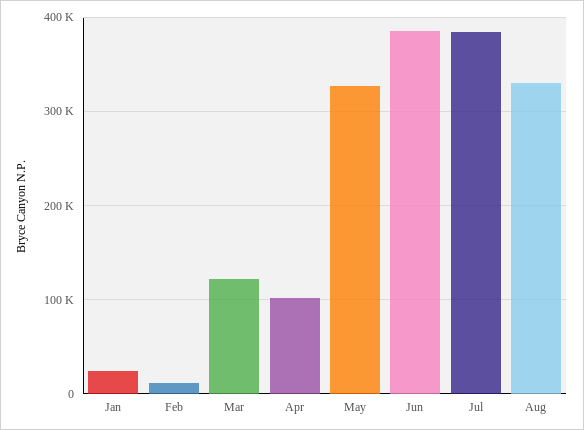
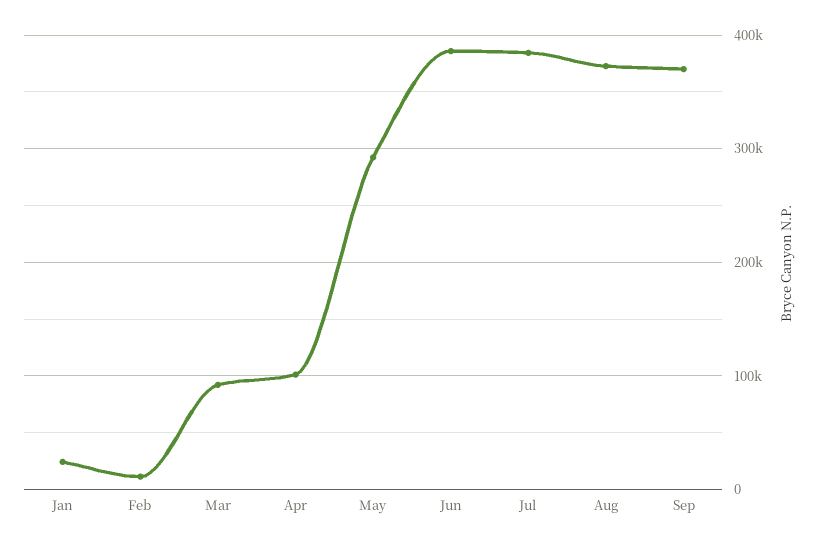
Mar: 120000 -> 90000
May: 330000 -> 290000
Aug: 330000 -> 370000
Sep: none -> 370000

